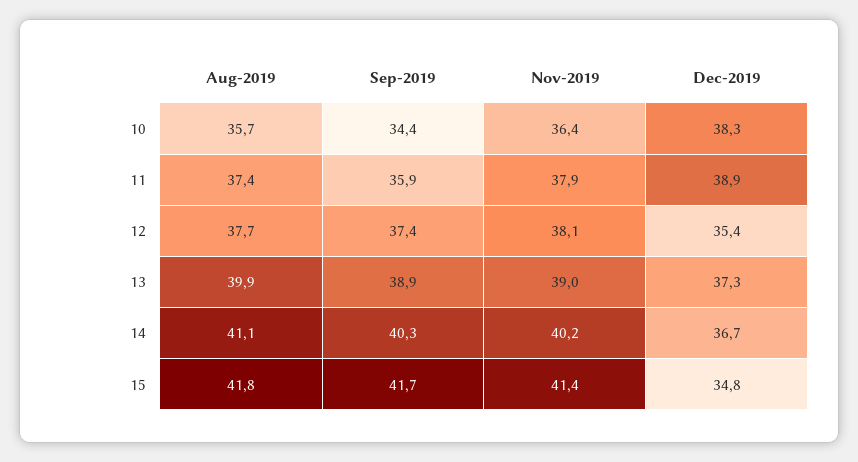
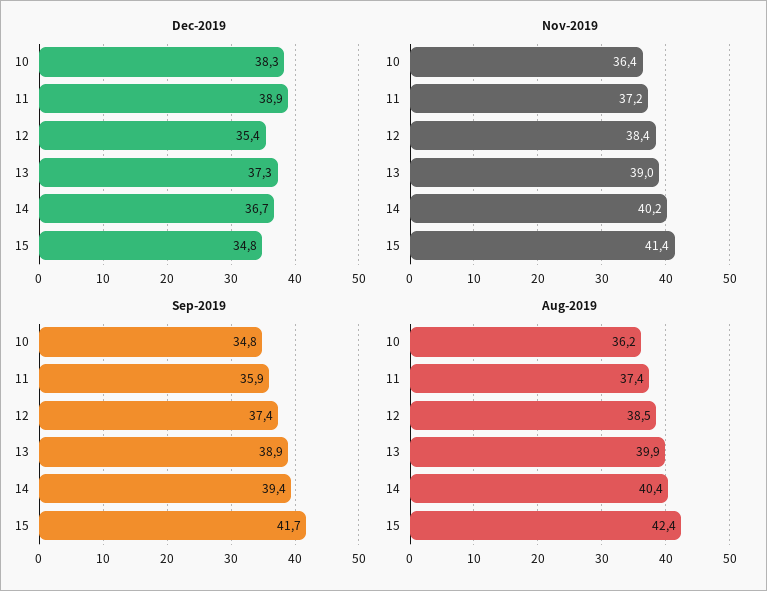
Aug-2019, 10: 35.7 -> 36.2
Sep-2019, 10: 34.4 -> 34.8
Nov-2019, 11: 37.9 -> 37.2
Aug-2019, 12: 37.7 -> 38.5
Nov-2019, 12: 38.1 -> 38.4
Aug-2019, 14: 41.1 -> 40.4
Sep-2019, 14: 40.3 -> 39.4
Aug-2019, 15: 41.8 -> 42.4

